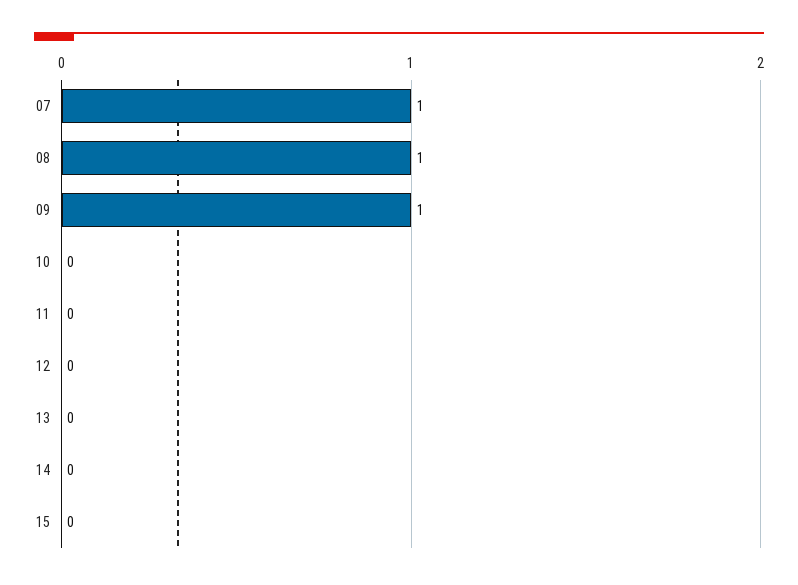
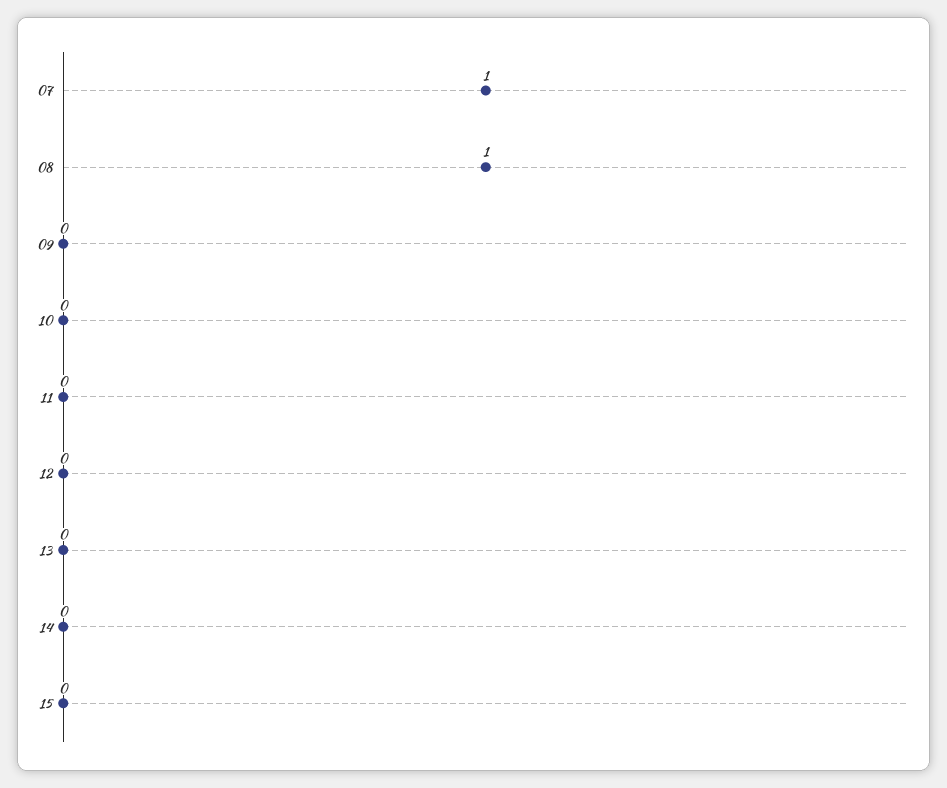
09: 1 -> 0

